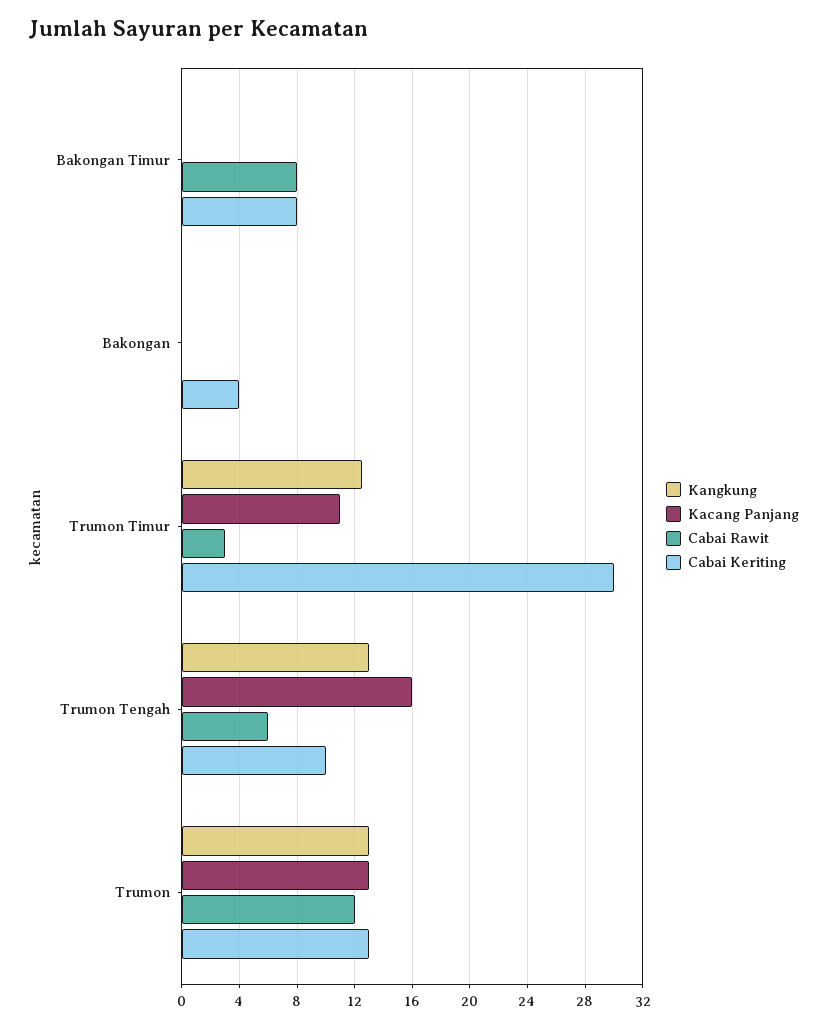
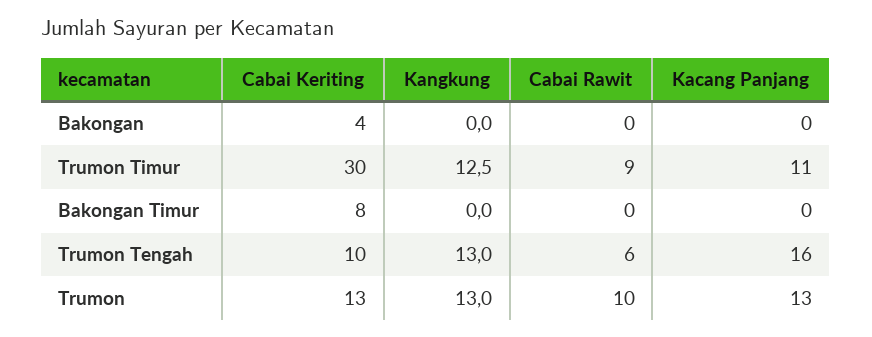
Cabai Rawit, Bakongan Timur: 8 -> 0
Cabai Rawit, Trumon Timur: 3 -> 9
Cabai Rawit, Trumon: 12 -> 10

